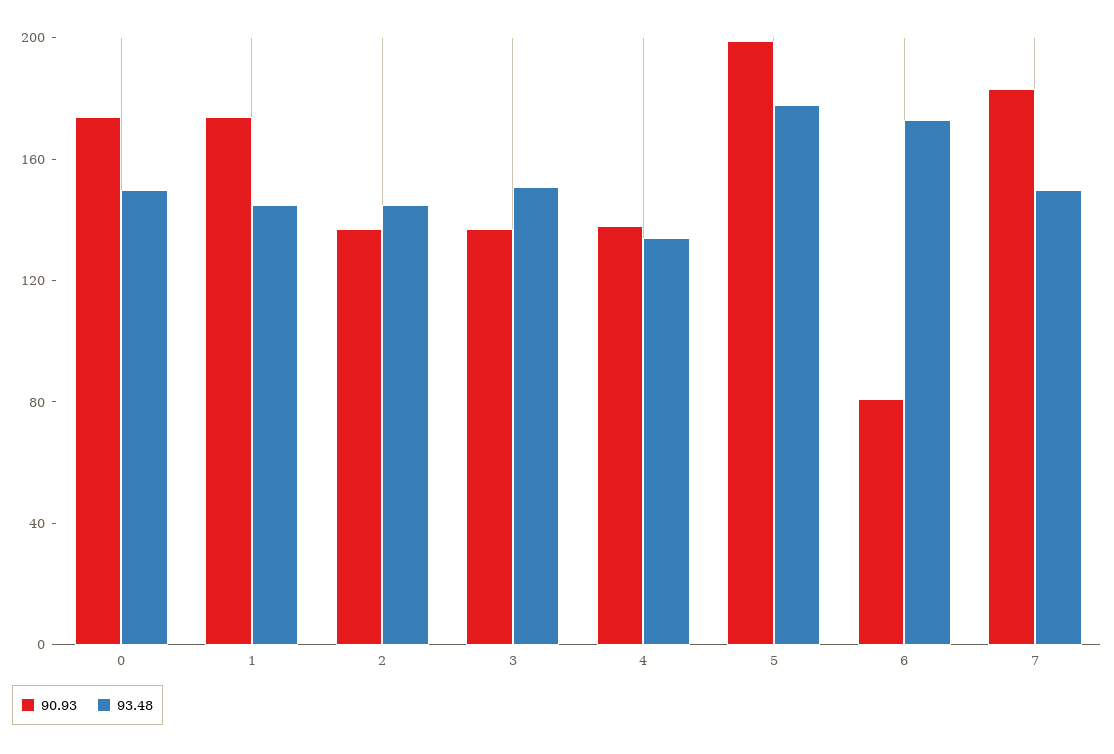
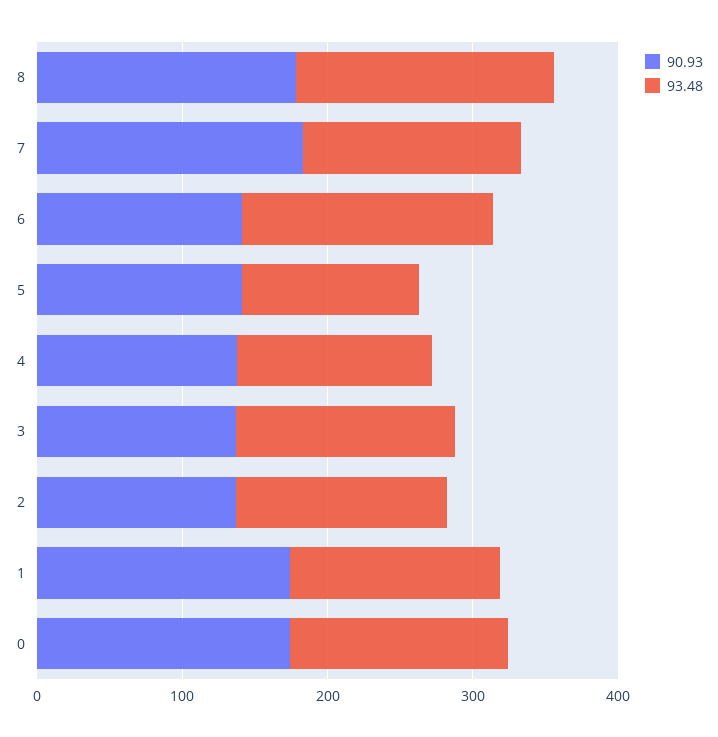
90.93, 5: 200 -> 140
93.48, 5: 180 -> 120
90.93, 6: 80 -> 140
90.93, 8: none -> 180
93.48, 8: none -> 180

